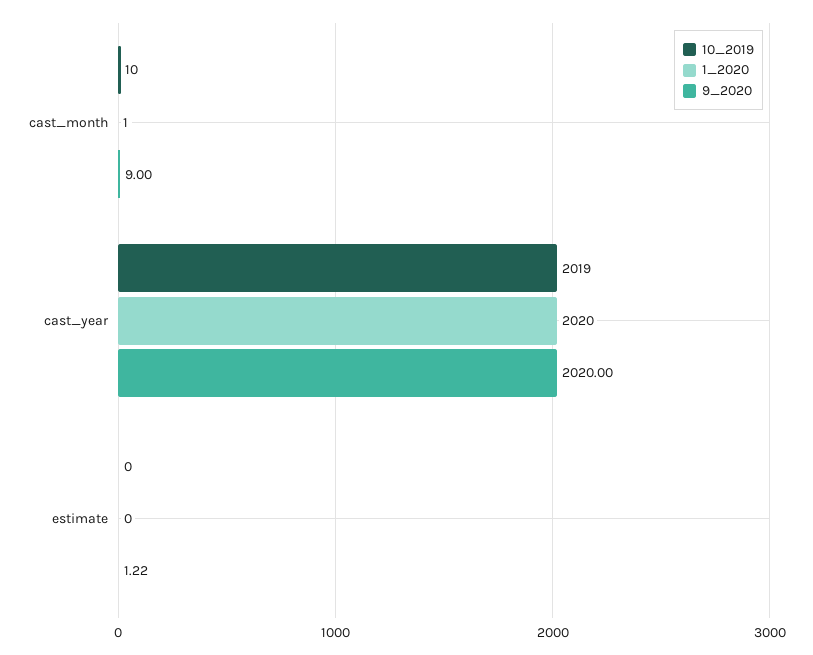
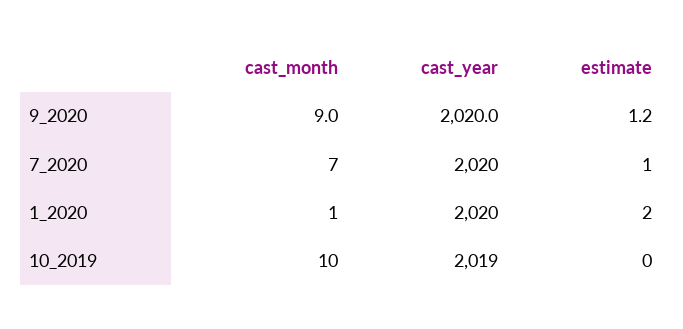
1_2020, estimate: 0 -> 2
9_2020, estimate: 1.22 -> 1.2
7_2020, cast_month: none -> 7
7_2020, cast_year: none -> 2020
7_2020, estimate: none -> 1

